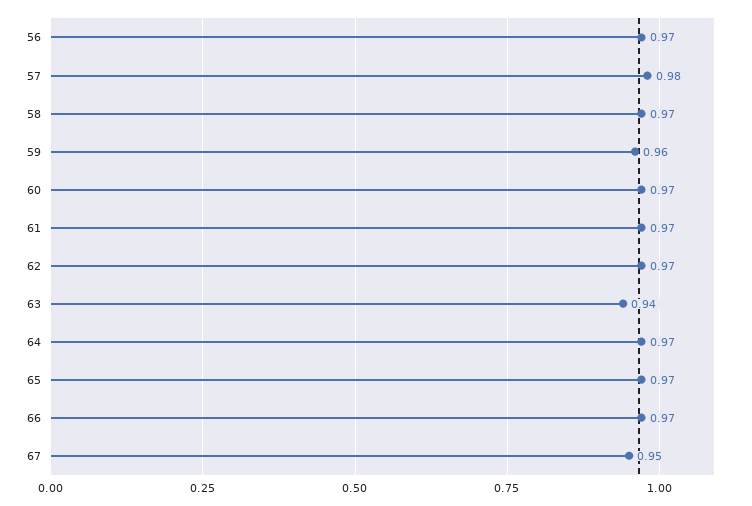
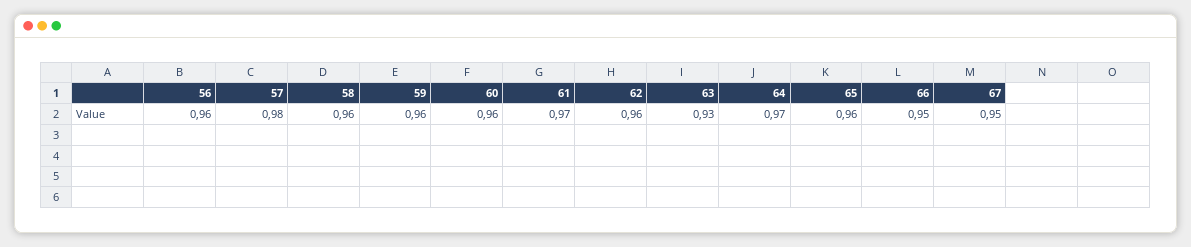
56: 0.97 -> 0.96
58: 0.97 -> 0.96
60: 0.97 -> 0.96
62: 0.97 -> 0.96
63: 0.94 -> 0.93
65: 0.97 -> 0.96
66: 0.97 -> 0.95

